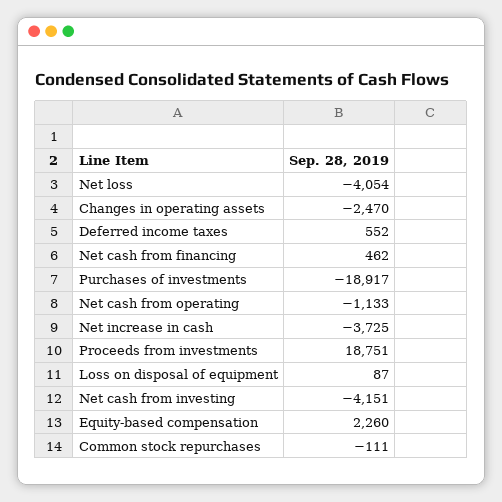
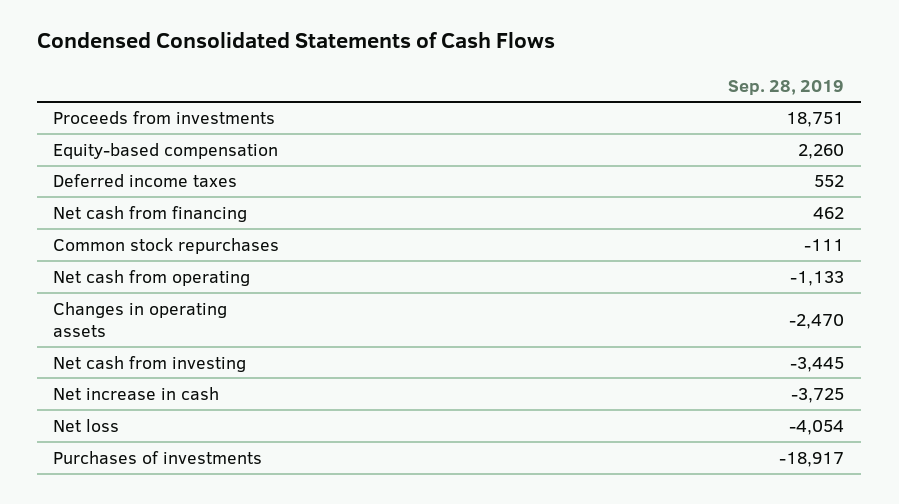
Loss on disposal of equipment: 87 -> none
Net cash from investing: -4151 -> -3445

